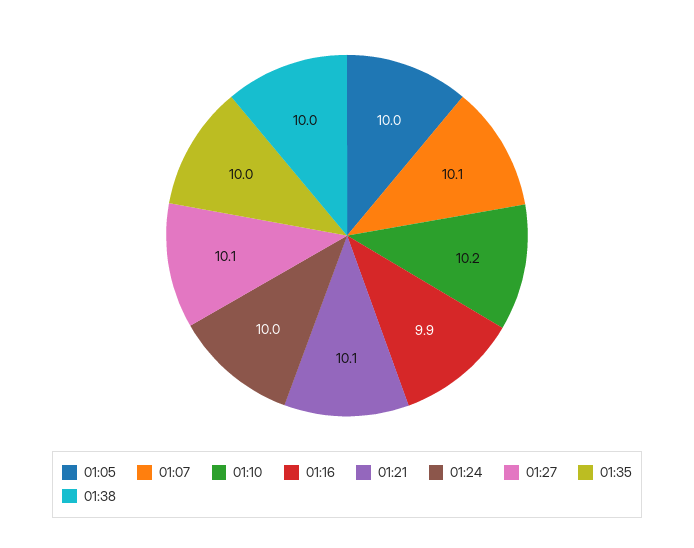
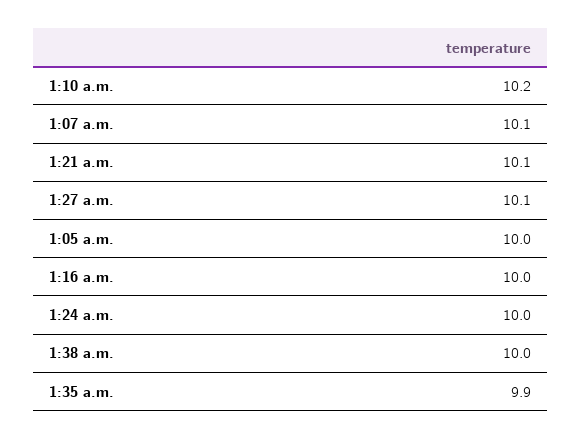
01:16: 9.9 -> 10
01:35: 10 -> 9.9

